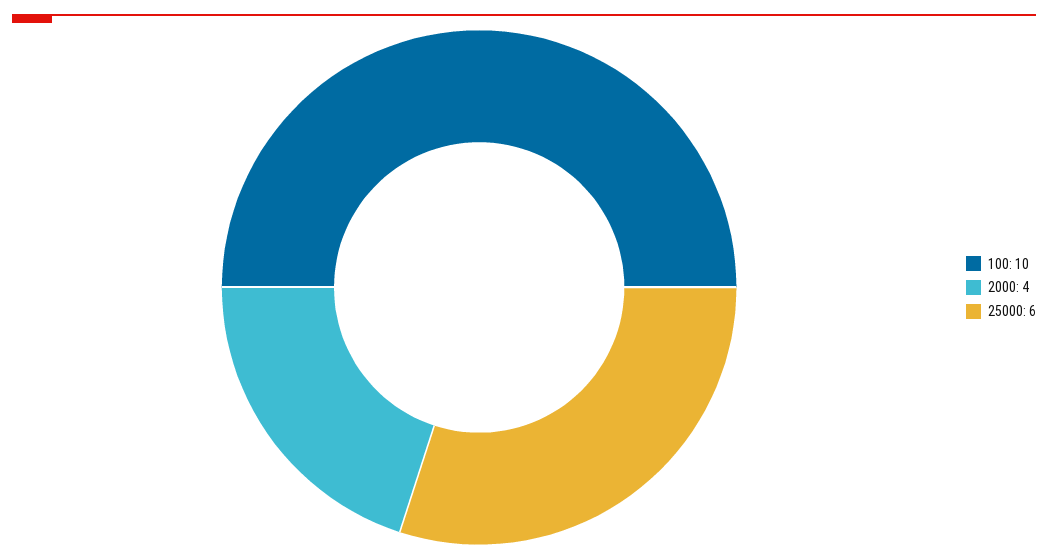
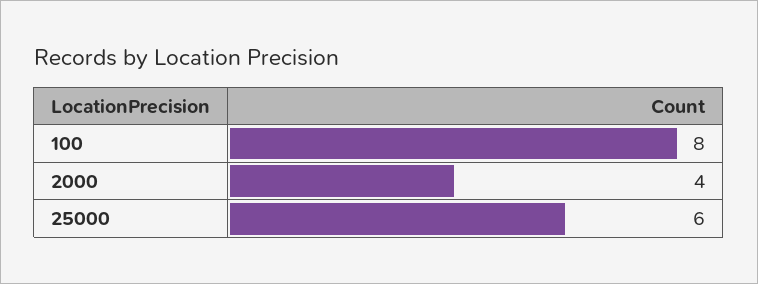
100: 10 -> 8

